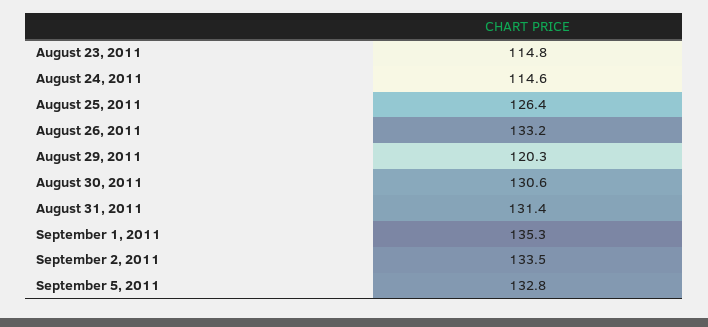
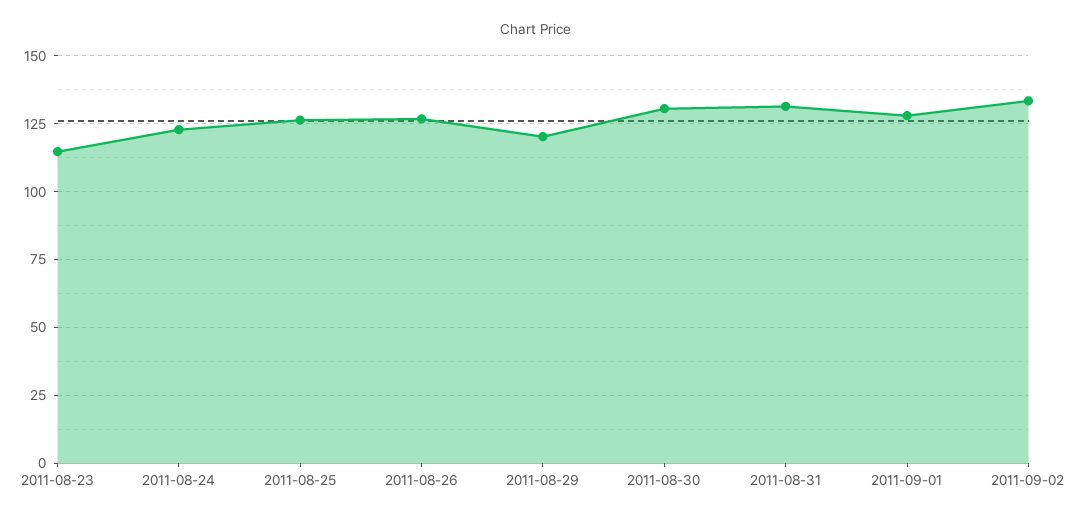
August 24, 2011: 114.6 -> 122.5
August 26, 2011: 133.2 -> 127.5
September 1, 2011: 135.3 -> 127.5
September 5, 2011: 132.8 -> none

